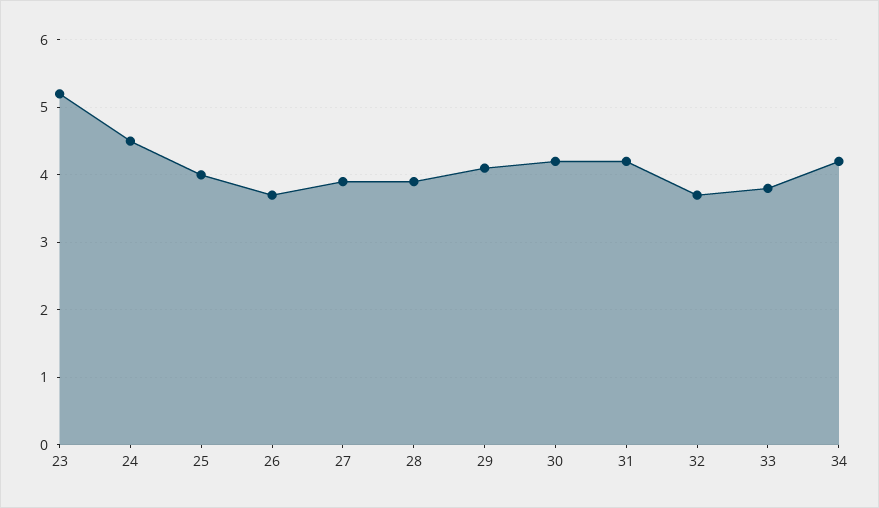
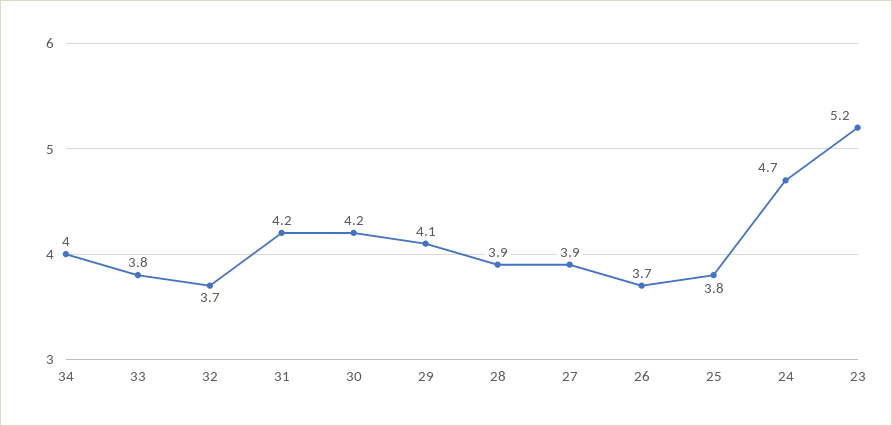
24: 4.5 -> 4.7
25: 4 -> 3.8
34: 4.2 -> 4

